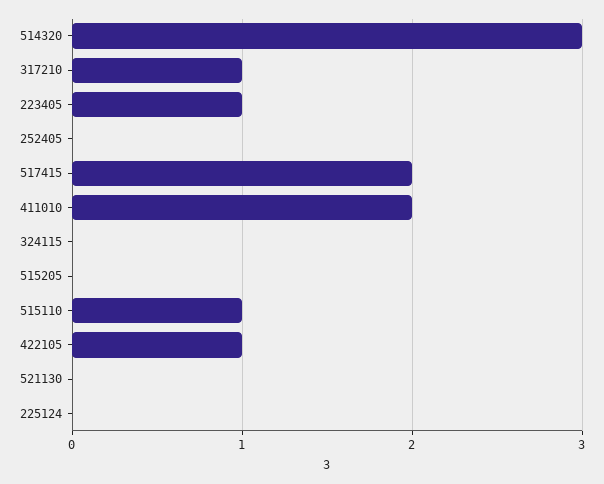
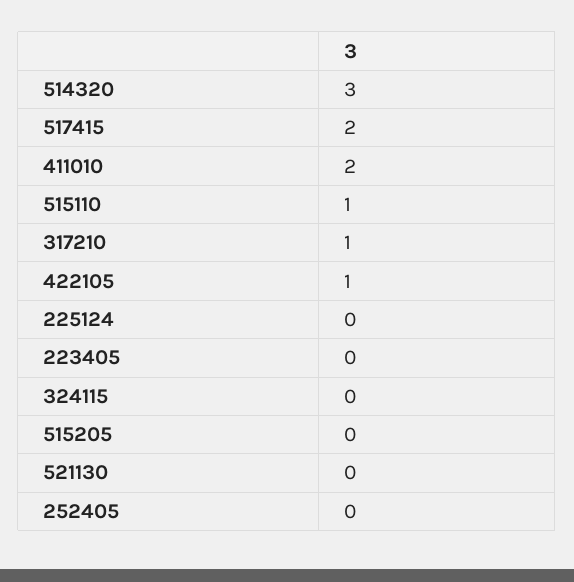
223405: 1 -> 0

